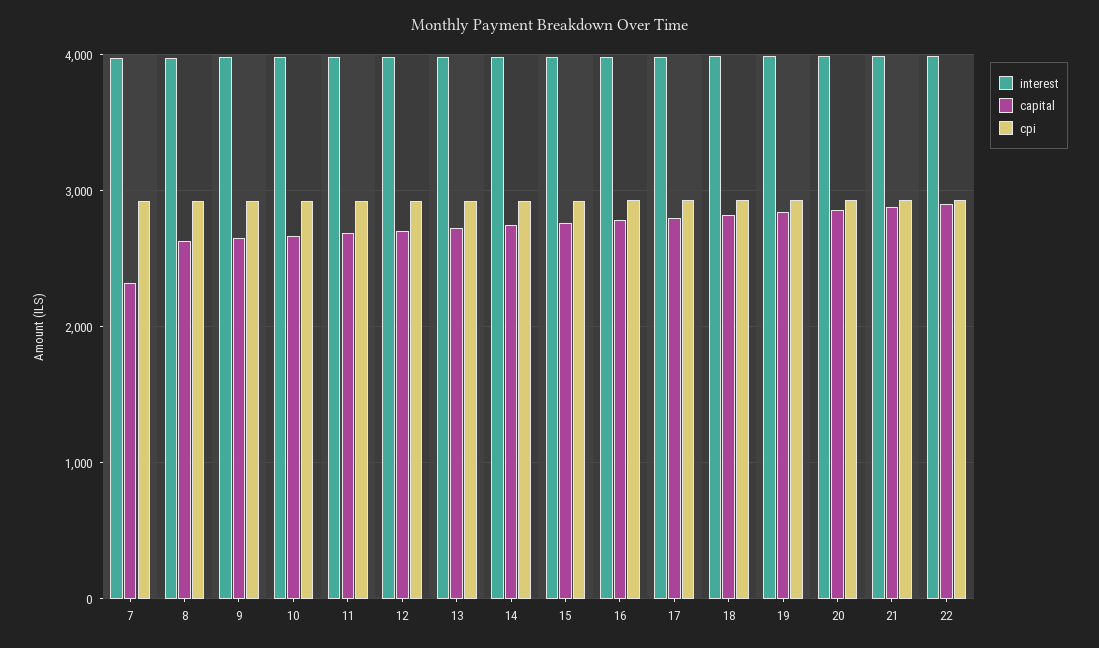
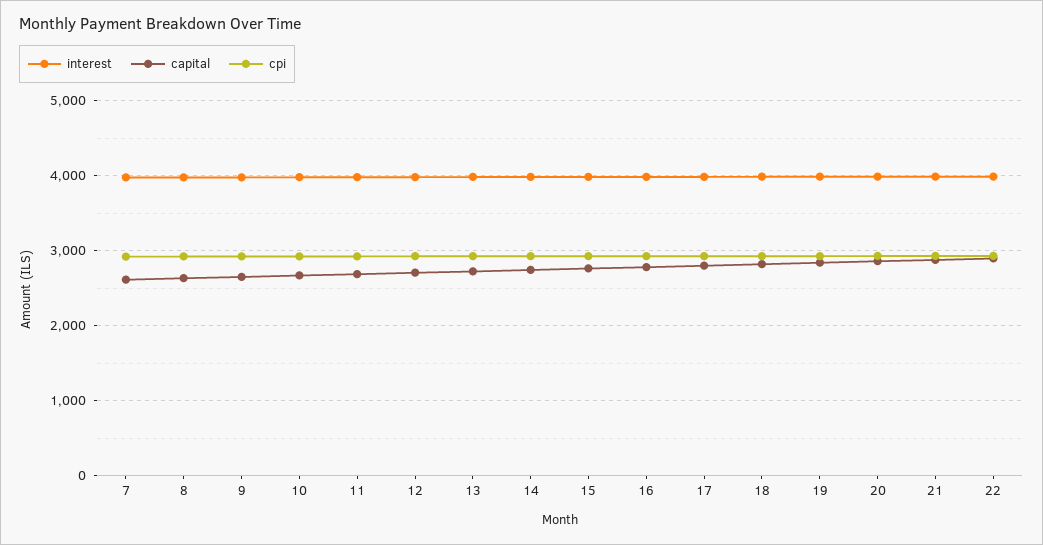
capital, 7: 2300 -> 2600

